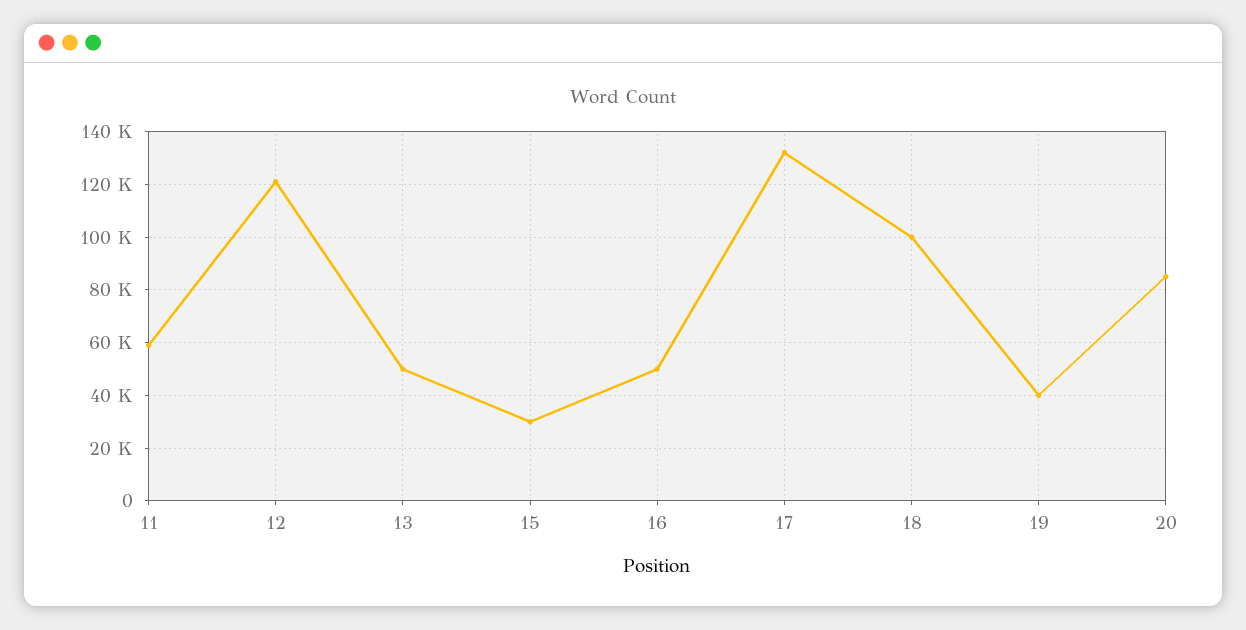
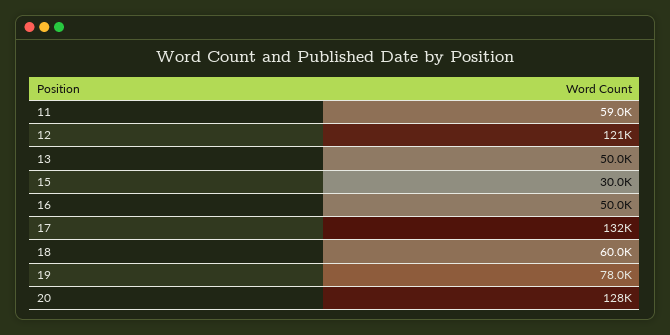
18: 100000 -> 60000
19: 40000 -> 78000
20: 85000 -> 128000

